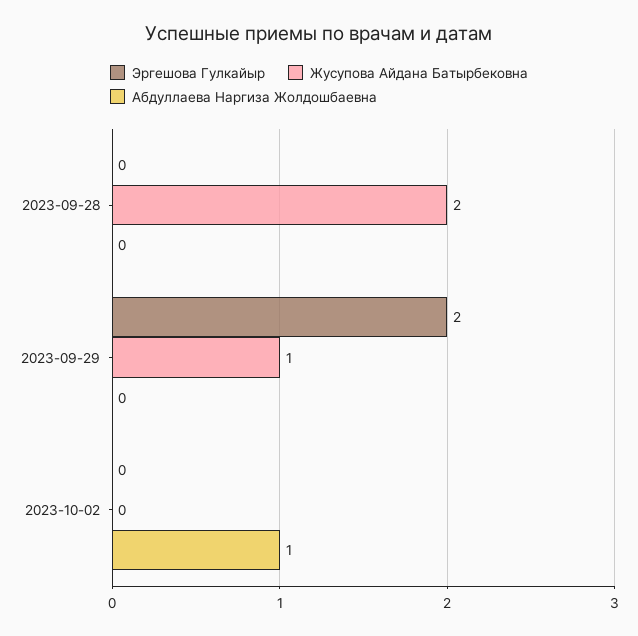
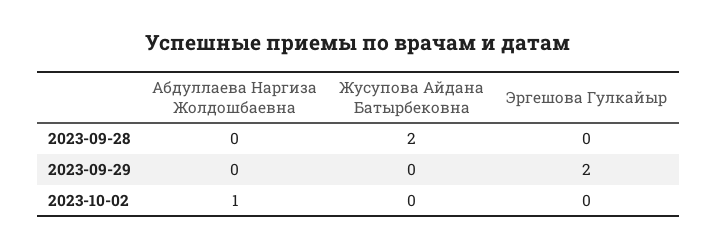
Жусупова Айдана Батырбековна, 2023-09-29: 1 -> 0

